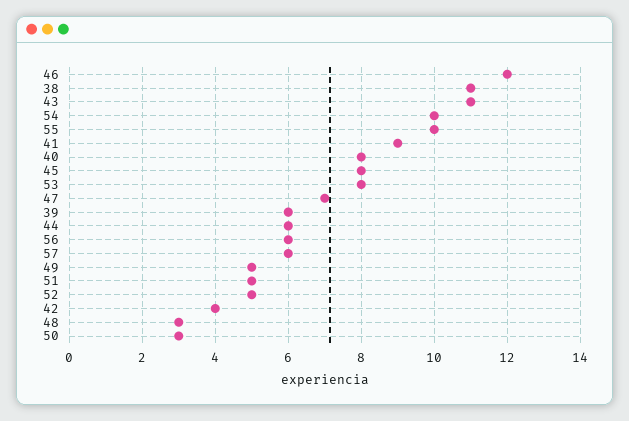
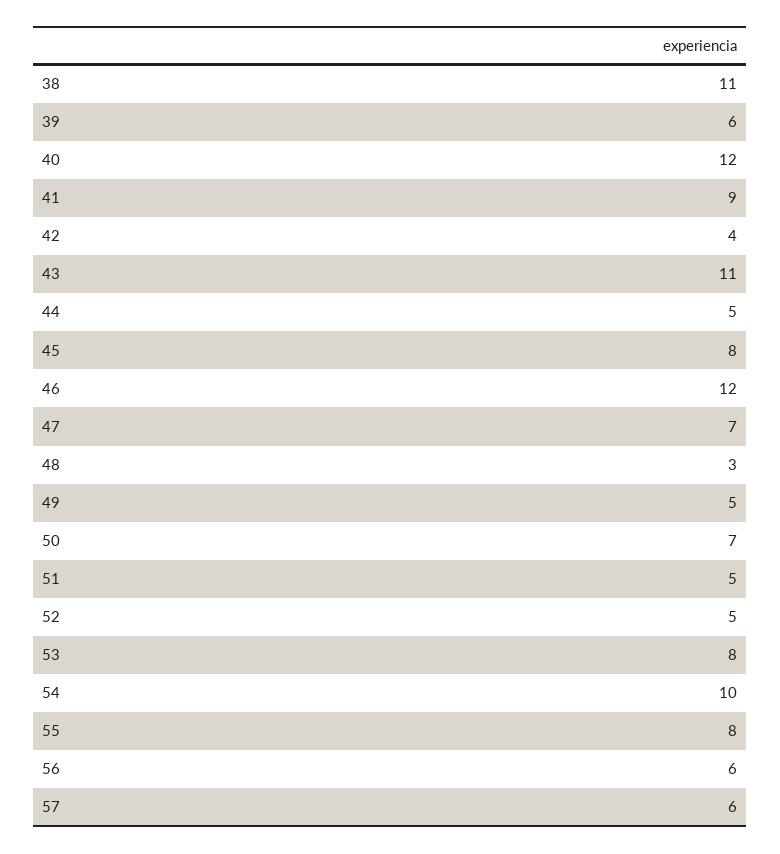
55: 10 -> 8
40: 8 -> 12
44: 6 -> 5
50: 3 -> 7

